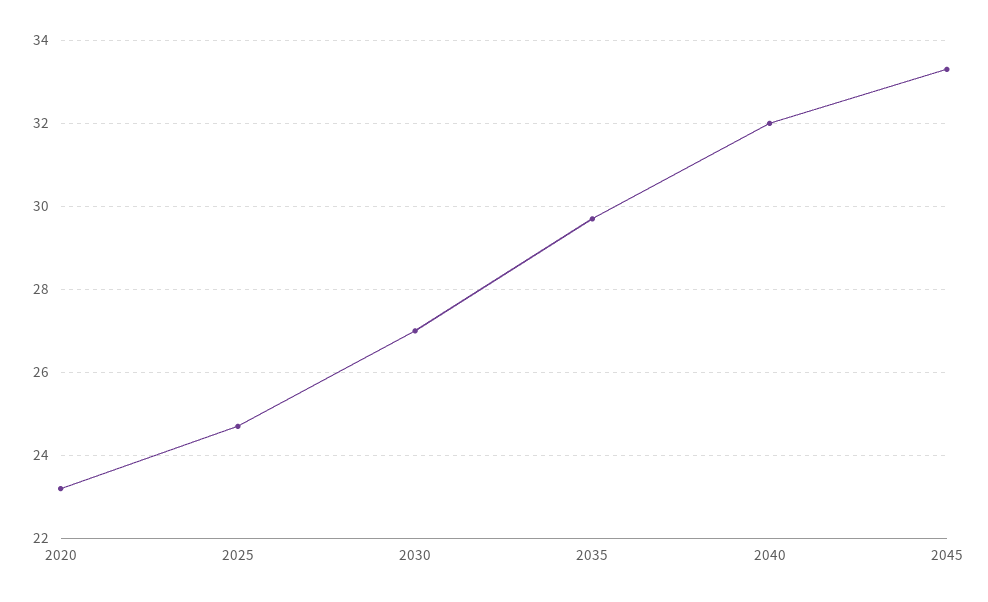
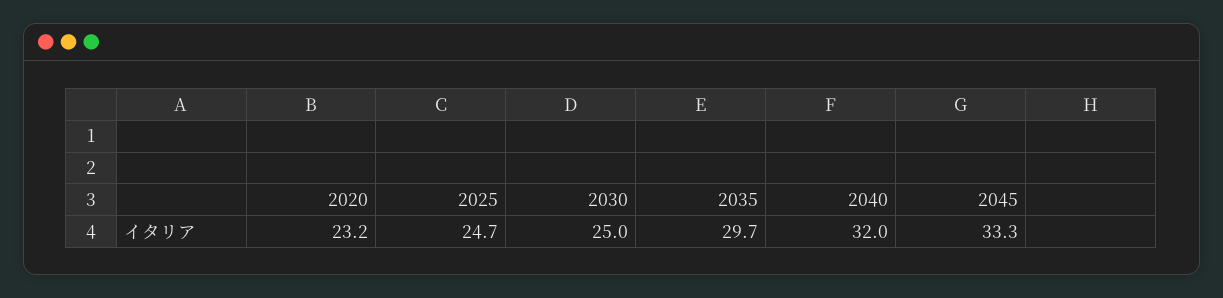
2030: 27 -> 25

